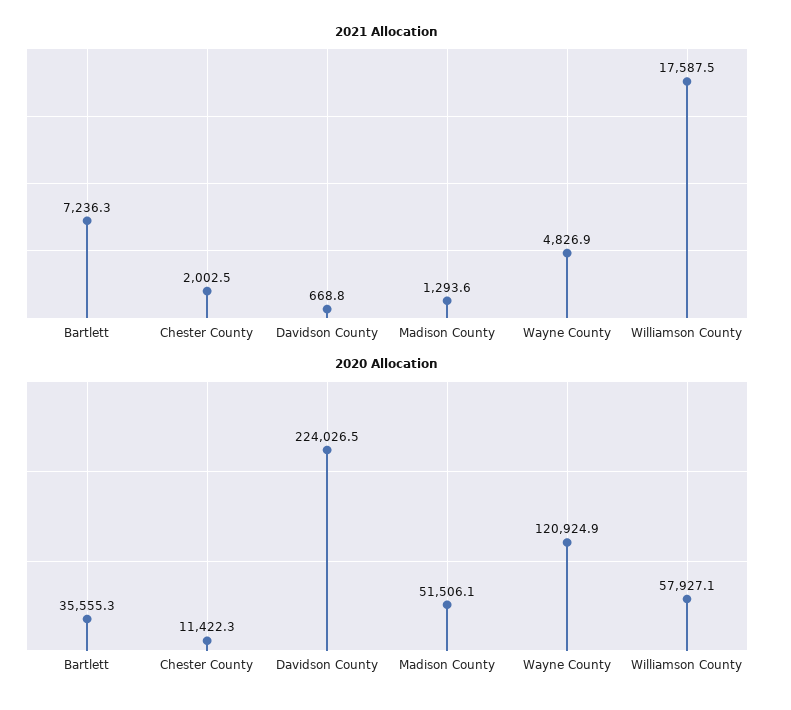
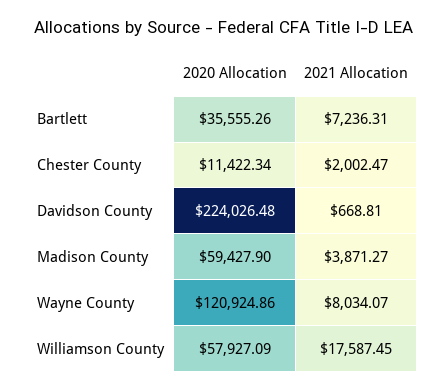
2021 Allocation, Madison County: 1293.6 -> 3871.27
2021 Allocation, Wayne County: 4826.9 -> 8034.07
2020 Allocation, Madison County: 51506.1 -> 59427.9

